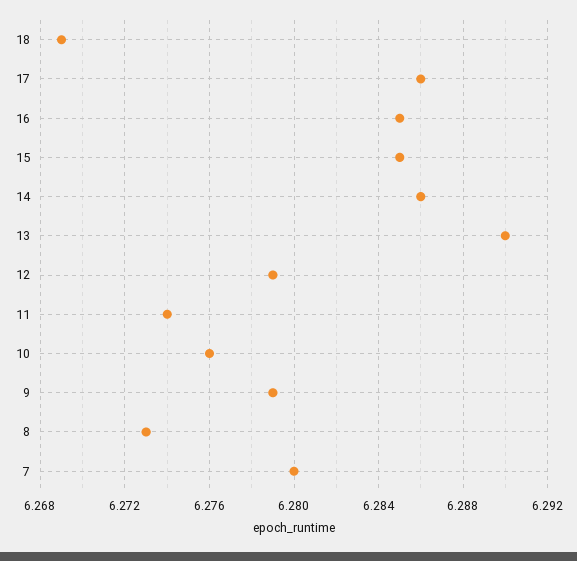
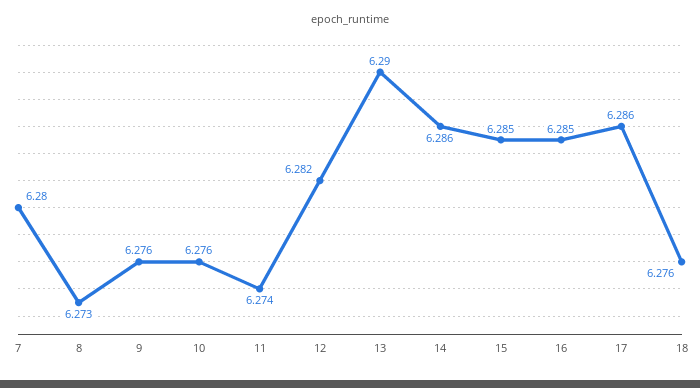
18: 6.269 -> 6.276
12: 6.279 -> 6.282
9: 6.279 -> 6.276

